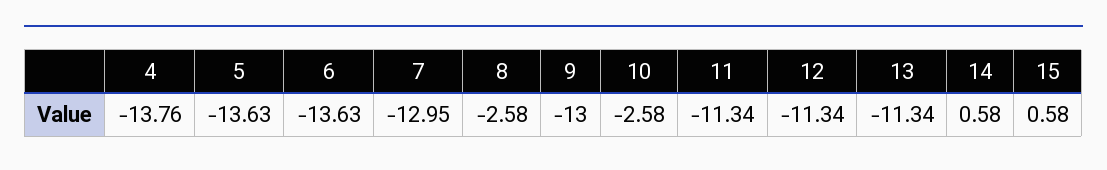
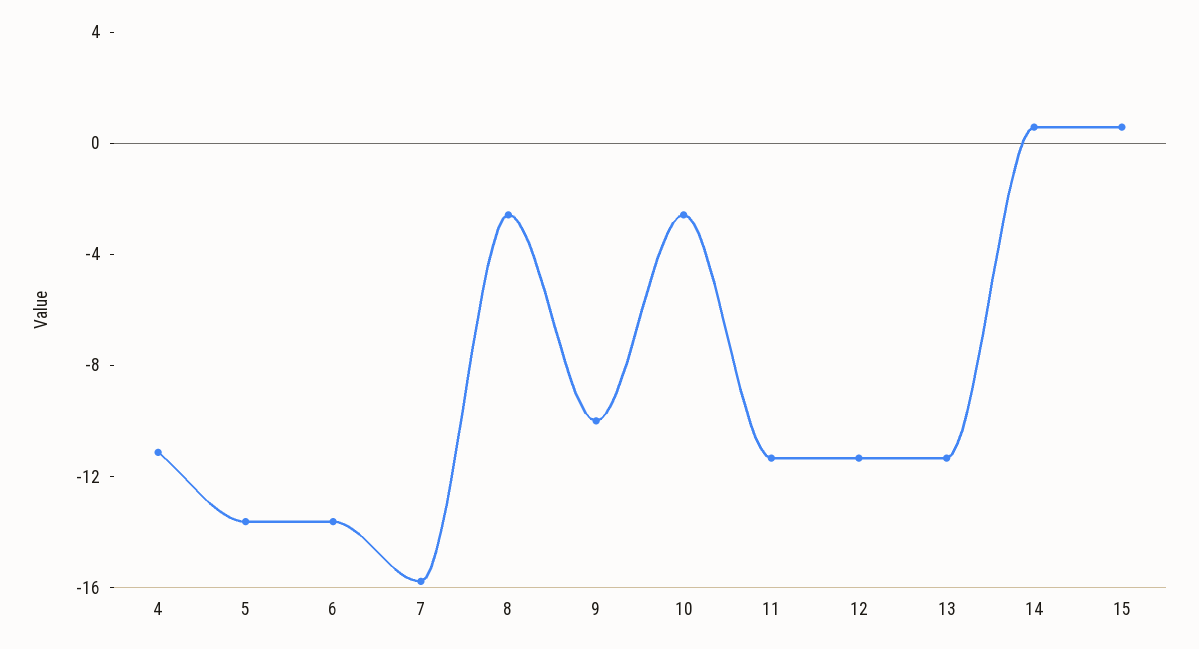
4: -13.76 -> -11
7: -12.95 -> -16
9: -13 -> -10

